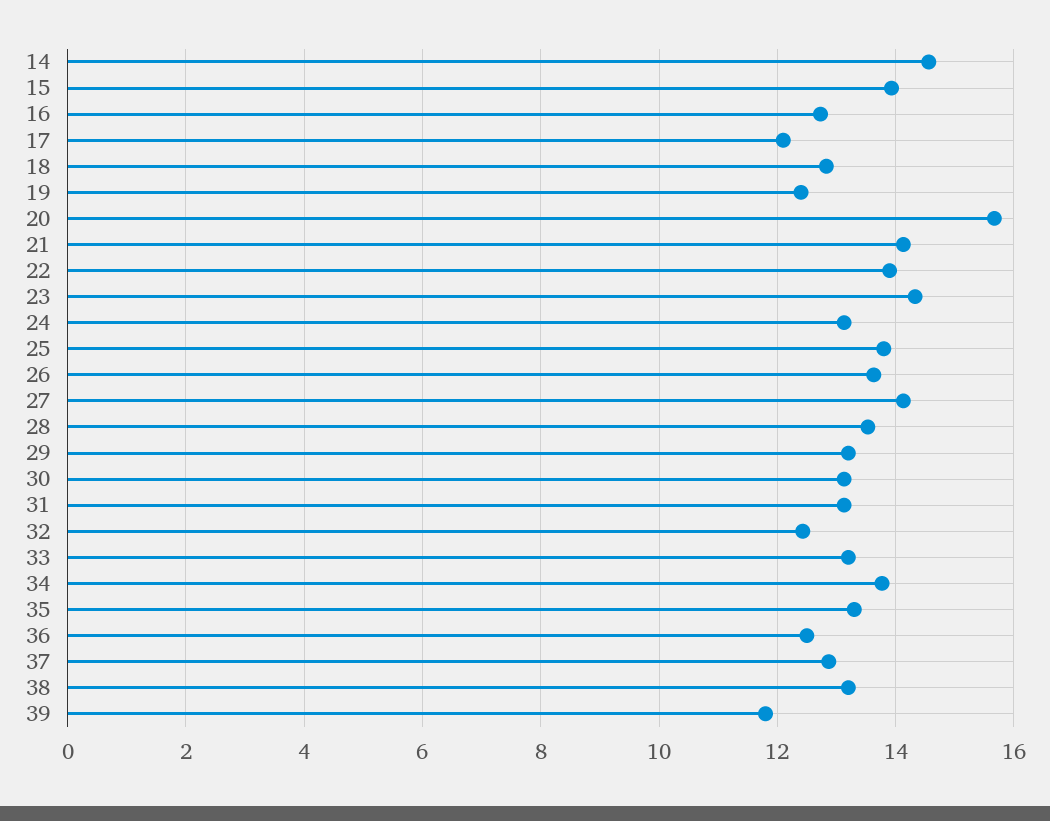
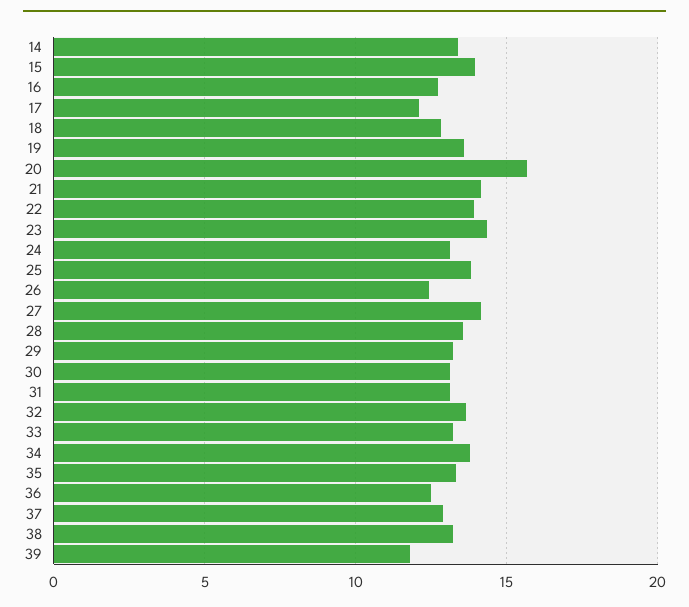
14: 14.6 -> 13.5
19: 12.4 -> 13.5
26: 13.6 -> 12.5
32: 12.4 -> 13.5

